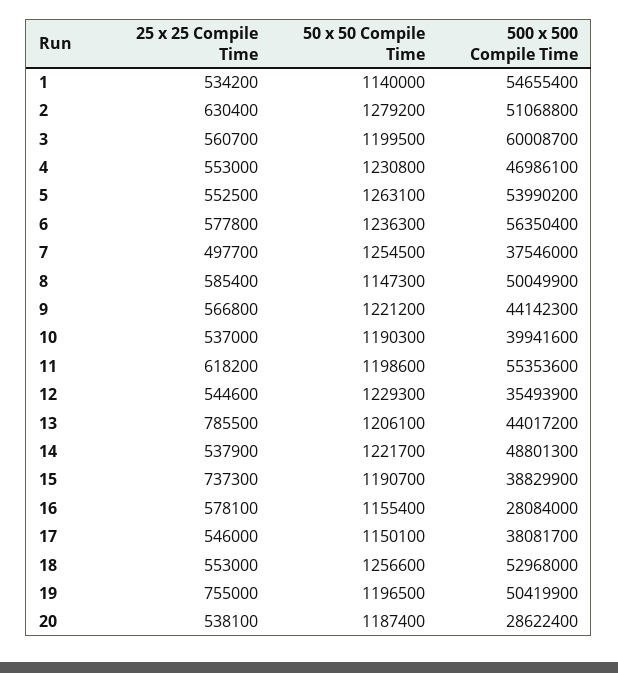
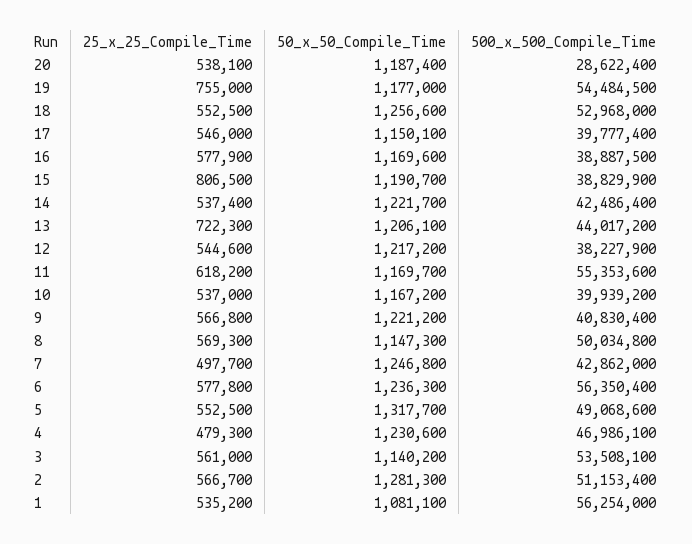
25 x 25 Compile Time, 1: 534200 -> 535200
50 x 50 Compile Time, 1: 1140000 -> 1081100
500 x 500 Compile Time, 1: 54655400 -> 56254000
25 x 25 Compile Time, 2: 630400 -> 566700
50 x 50 Compile Time, 2: 1279200 -> 1281300
500 x 500 Compile Time, 2: 51068800 -> 51153400
25 x 25 Compile Time, 3: 560700 -> 561000
50 x 50 Compile Time, 3: 1199500 -> 1140200
500 x 500 Compile Time, 3: 60008700 -> 53508100
25 x 25 Compile Time, 4: 553000 -> 479300
50 x 50 Compile Time, 4: 1230800 -> 1230600
50 x 50 Compile Time, 5: 1263100 -> 1317700
500 x 500 Compile Time, 5: 53990200 -> 49068600
50 x 50 Compile Time, 7: 1254500 -> 1246800
500 x 500 Compile Time, 7: 37546000 -> 42862000
25 x 25 Compile Time, 8: 585400 -> 569300
500 x 500 Compile Time, 8: 50049900 -> 50034800
500 x 500 Compile Time, 9: 44142300 -> 40830400
50 x 50 Compile Time, 10: 1190300 -> 1167200
500 x 500 Compile Time, 10: 39941600 -> 39939200
50 x 50 Compile Time, 11: 1198600 -> 1169700
50 x 50 Compile Time, 12: 1229300 -> 1217200
500 x 500 Compile Time, 12: 35493900 -> 38227900
25 x 25 Compile Time, 13: 785500 -> 722300
25 x 25 Compile Time, 14: 537900 -> 537400
500 x 500 Compile Time, 14: 48801300 -> 42486400
25 x 25 Compile Time, 15: 737300 -> 806500
25 x 25 Compile Time, 16: 578100 -> 577900
50 x 50 Compile Time, 16: 1155400 -> 1169600
500 x 500 Compile Time, 16: 28084000 -> 38887500
500 x 500 Compile Time, 17: 38081700 -> 39777400
25 x 25 Compile Time, 18: 553000 -> 552500
50 x 50 Compile Time, 19: 1196500 -> 1177000
500 x 500 Compile Time, 19: 50419900 -> 54484500

